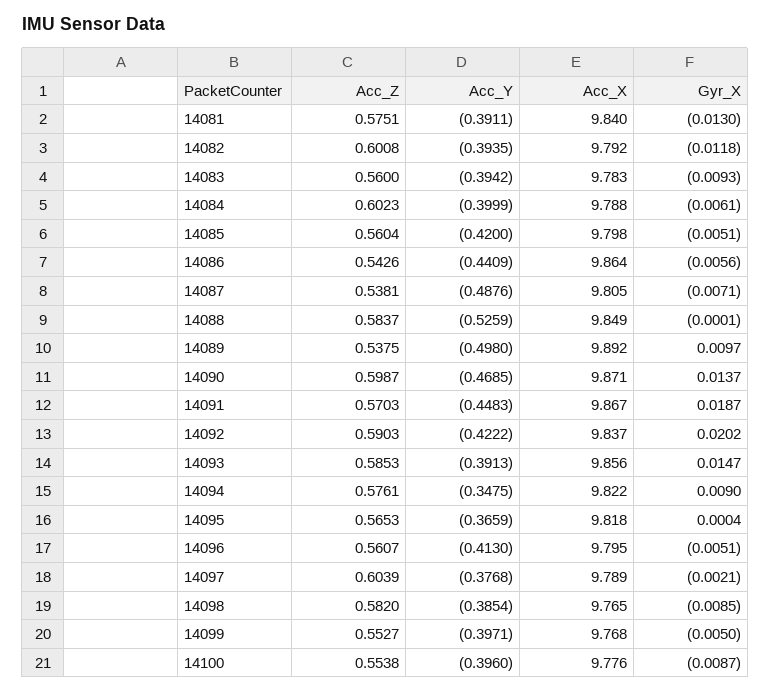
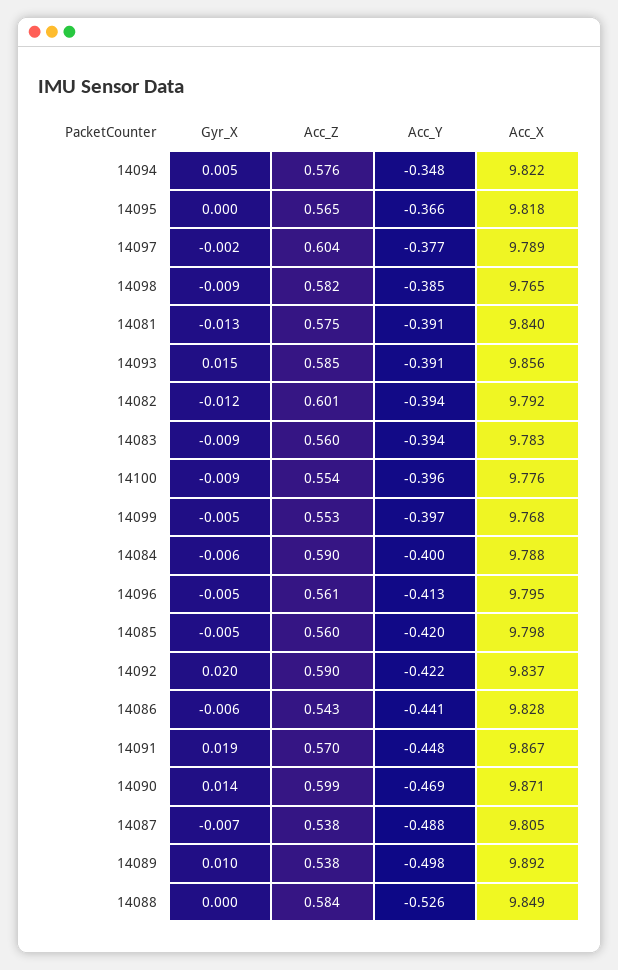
Acc_Z, 14084: 0.6023 -> 0.59
Acc_X, 14086: 9.864 -> 9.828
Gyr_X, 14094: 0.009 -> 0.005

